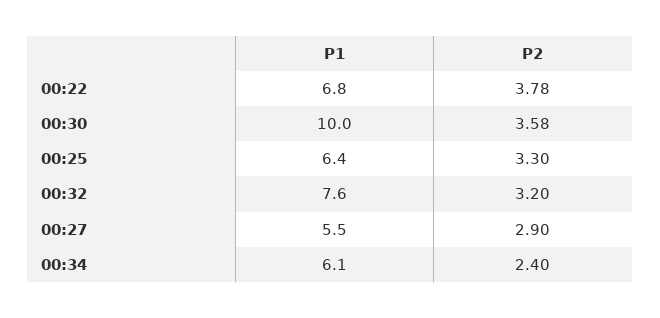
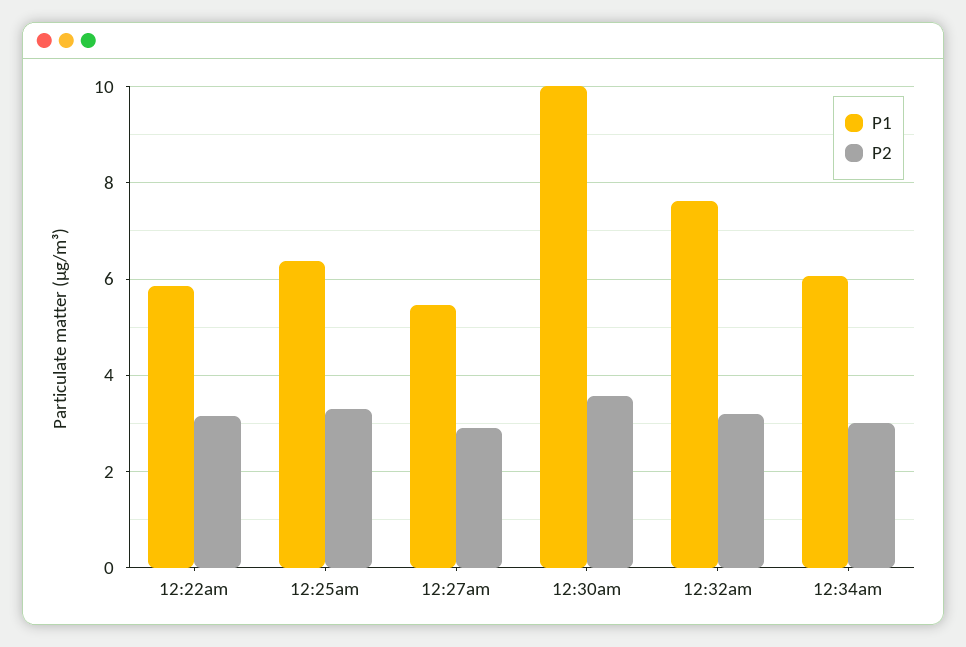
P1, 00:22: 6.8 -> 5.8
P2, 00:22: 3.78 -> 3.2
P2, 00:34: 2.4 -> 3

